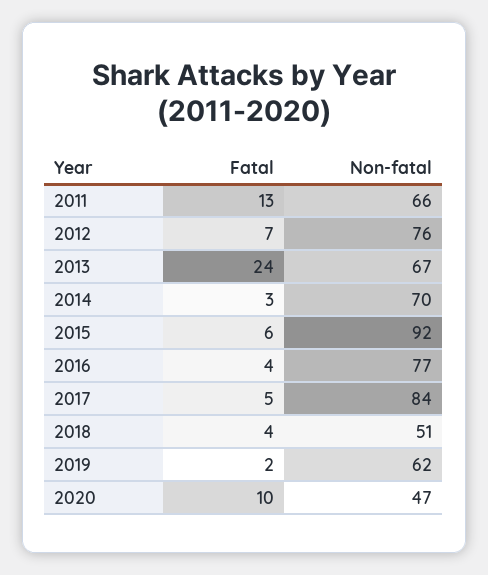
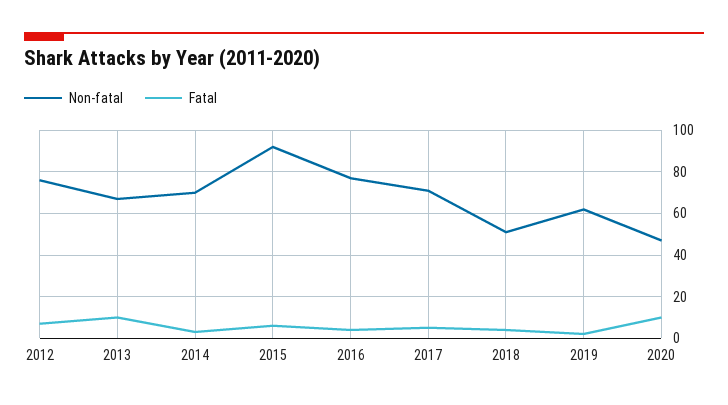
Fatal, 2011: 13 -> none
Non-fatal, 2011: 66 -> none
Fatal, 2013: 24 -> 10
Non-fatal, 2017: 84 -> 70

